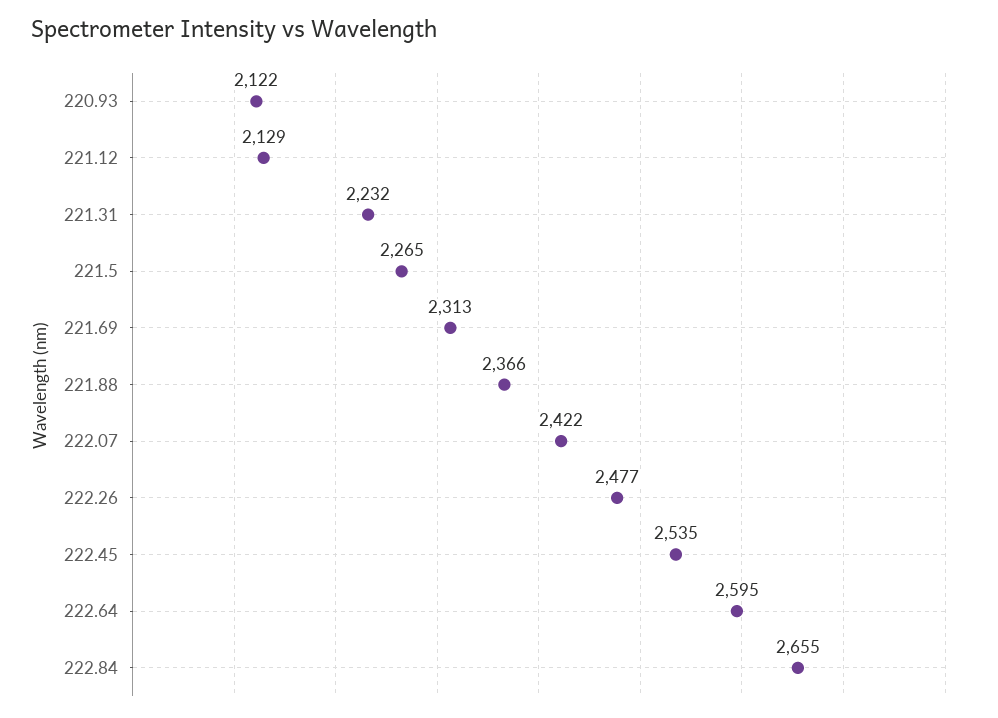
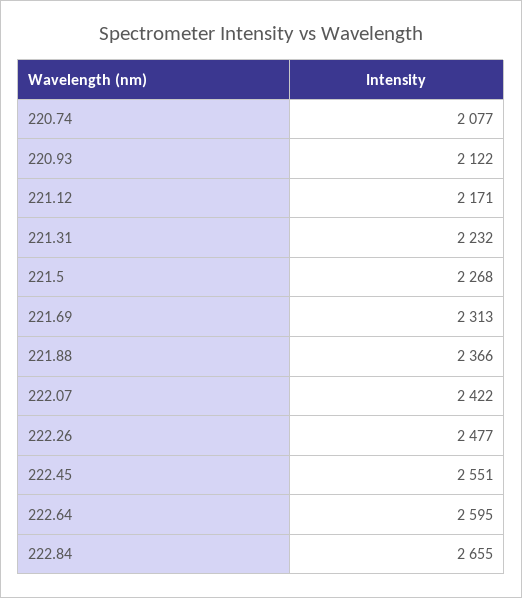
221.12: 2129 -> 2171
221.5: 2265 -> 2268
222.45: 2535 -> 2551
220.74: none -> 2077

